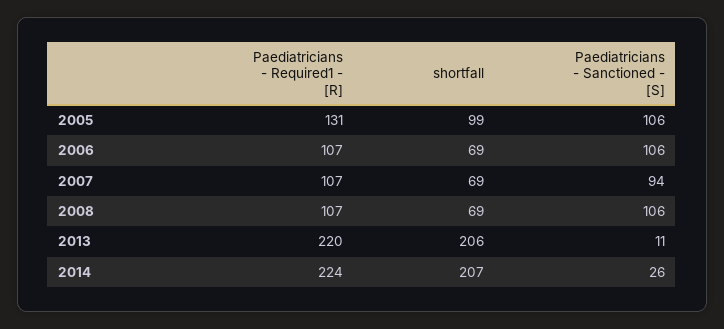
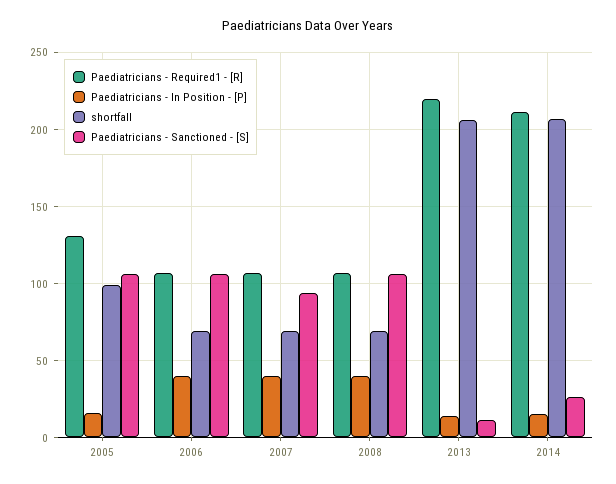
Paediatricians - Required1 - [R], 2014: 224 -> 210
Paediatricians - In Position - [P], 2005: none -> 15
Paediatricians - In Position - [P], 2006: none -> 40
Paediatricians - In Position - [P], 2007: none -> 40
Paediatricians - In Position - [P], 2008: none -> 40
Paediatricians - In Position - [P], 2013: none -> 15
Paediatricians - In Position - [P], 2014: none -> 15

